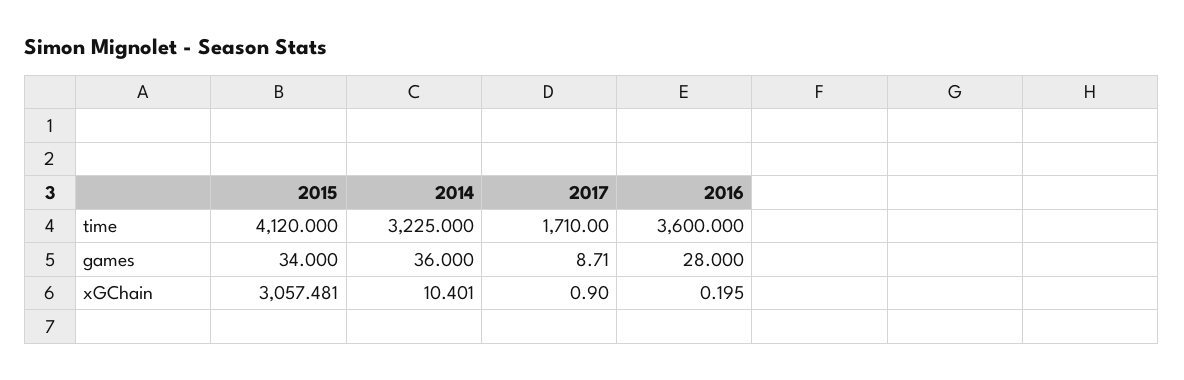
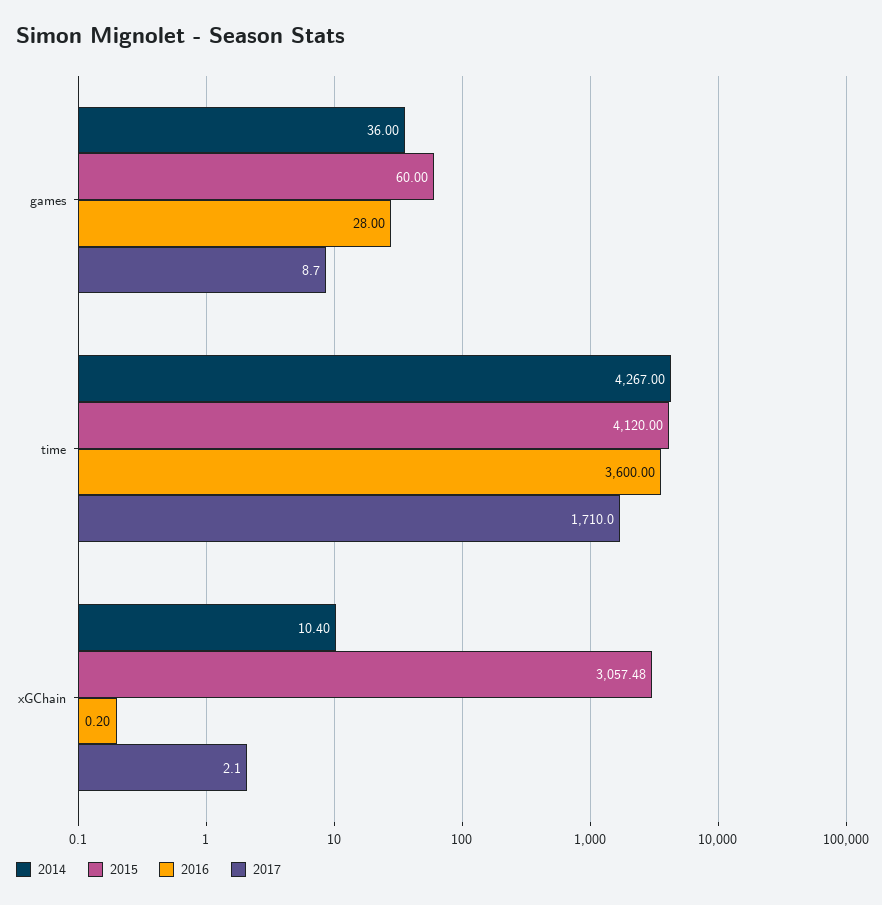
2014, time: 3225 -> 4267
2015, games: 34 -> 60
2017, xGChain: 0.9 -> 2.1

